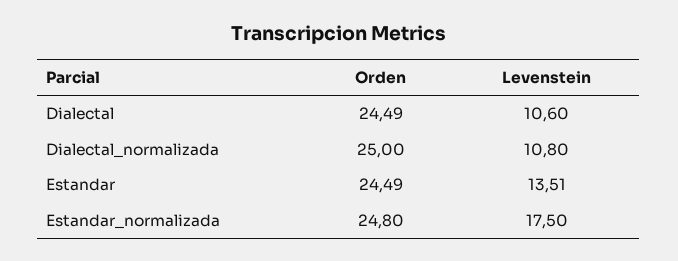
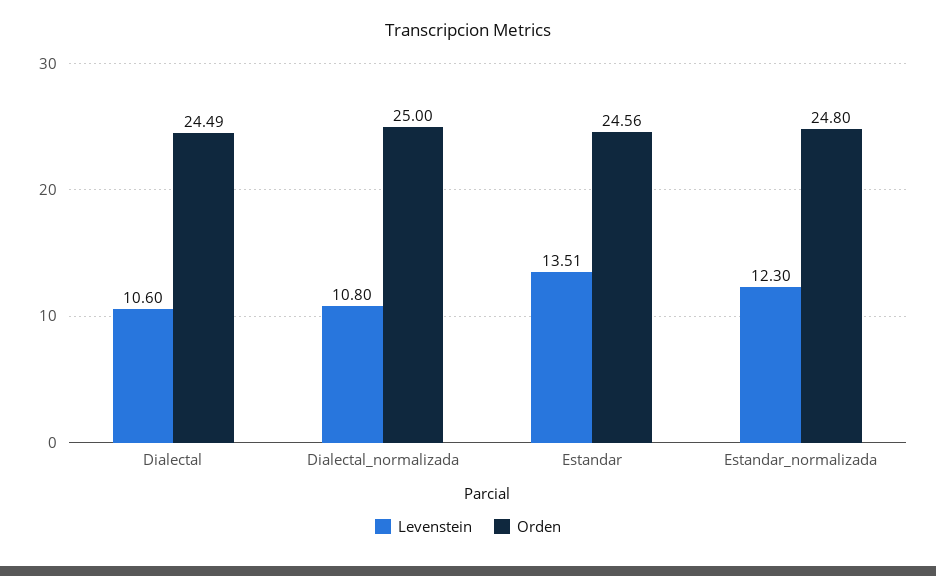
Orden, Estandar: 24.49 -> 24.56
Levenstein, Estandar_normalizada: 17.5 -> 12.3

